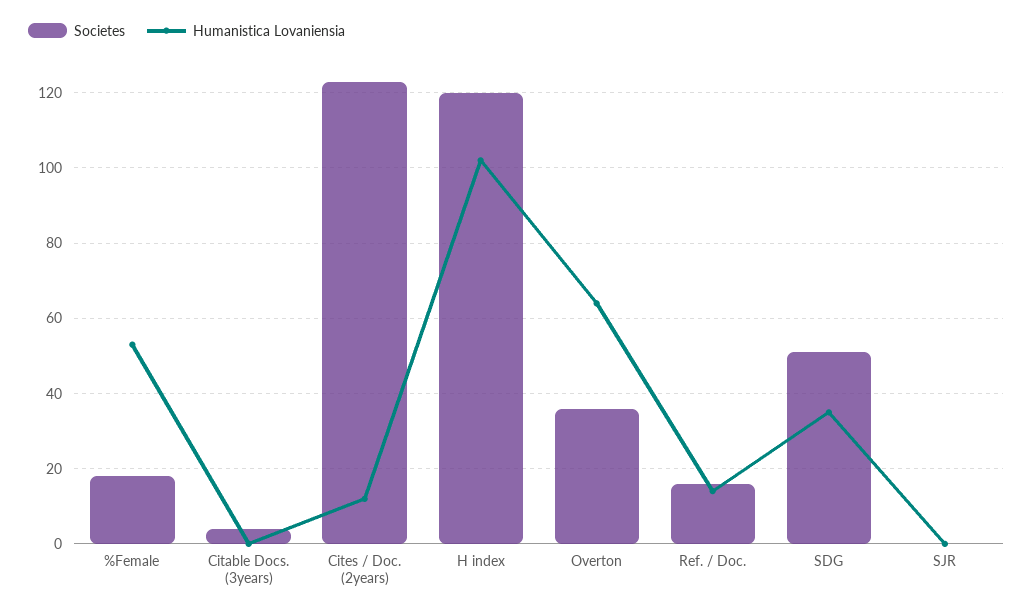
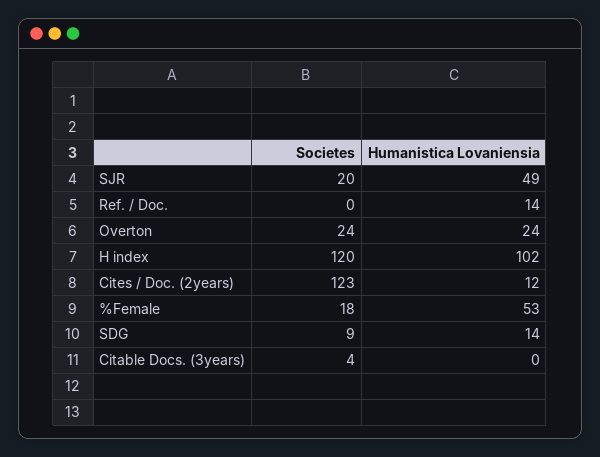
Societes, Overton: 35 -> 24
Humanistica Lovaniensia, Overton: 65 -> 24
Societes, Ref. / Doc.: 15 -> 0
Societes, SDG: 50 -> 9
Humanistica Lovaniensia, SDG: 35 -> 14
Societes, SJR: 0 -> 20
Humanistica Lovaniensia, SJR: 0 -> 49

